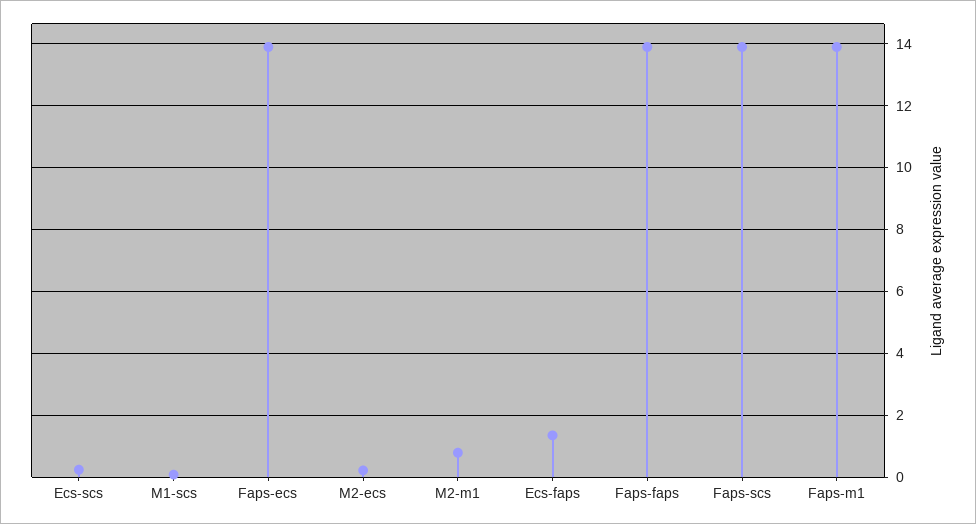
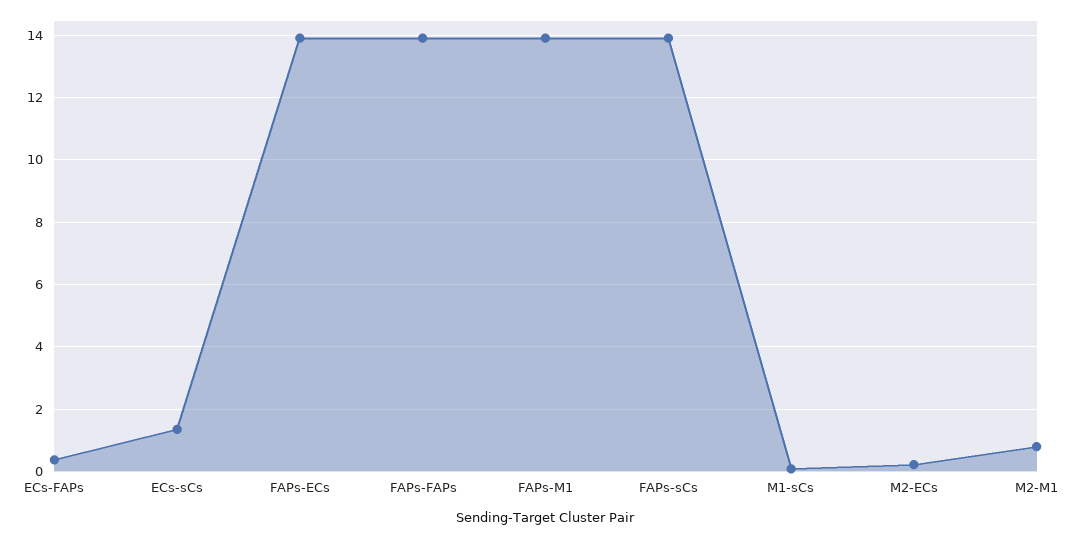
Ecs-scs: 0.2 -> 1.4
Ecs-faps: 1.4 -> 0.4

